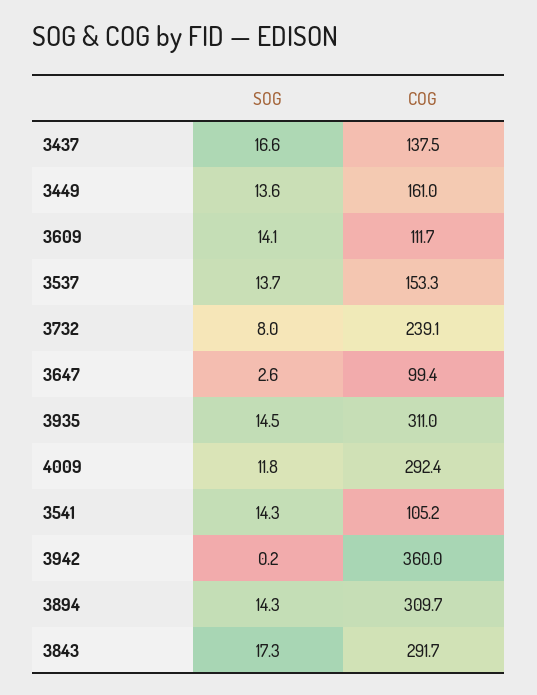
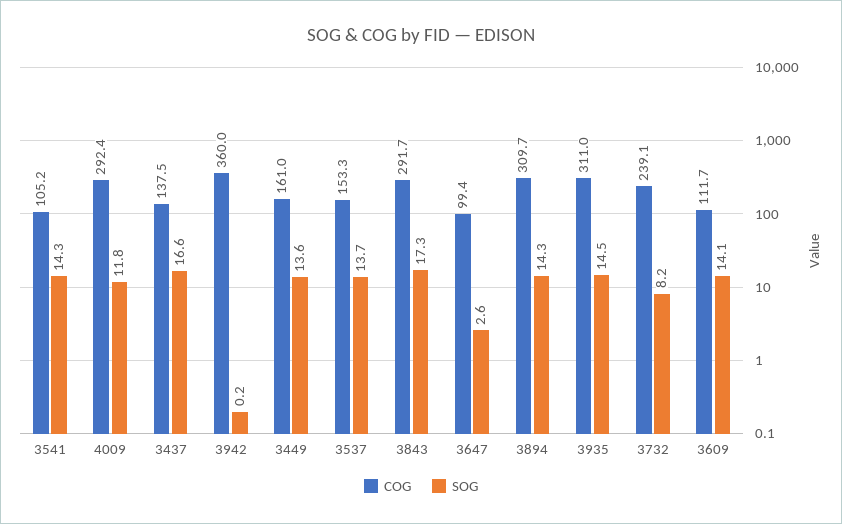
SOG, 3732: 8 -> 8.2

